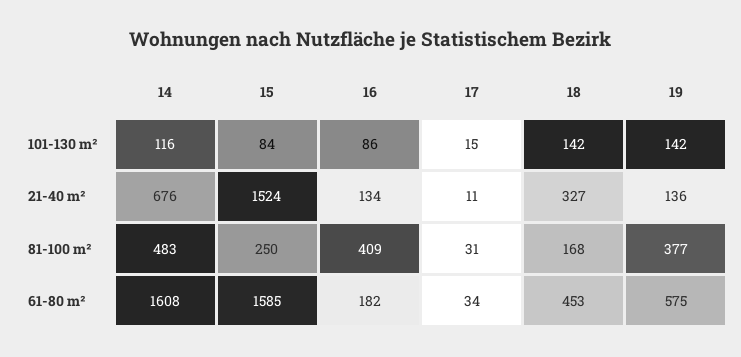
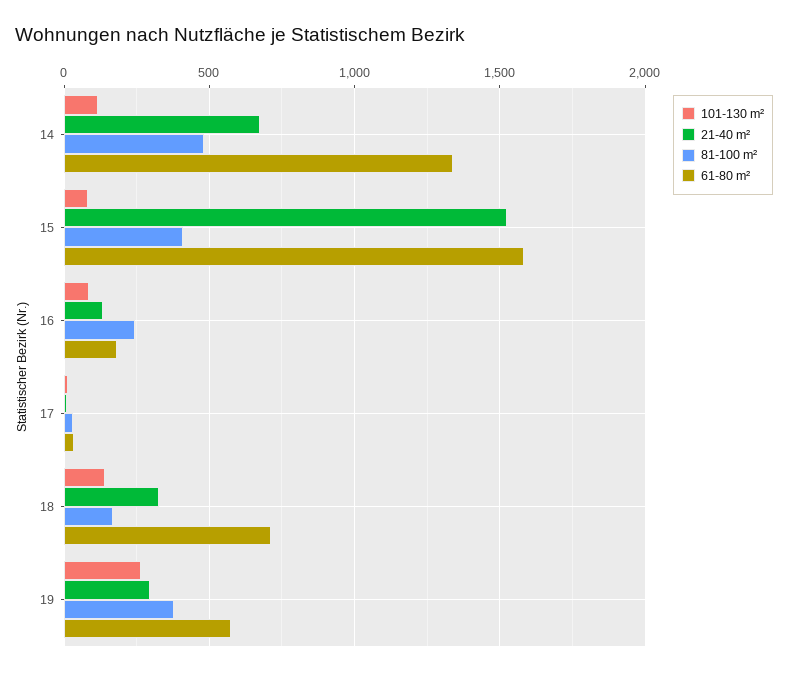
101-130 m², 19: 142 -> 250
21-40 m², 19: 136 -> 300
81-100 m², 15: 250 -> 400
81-100 m², 16: 409 -> 250
61-80 m², 14: 1608 -> 1350
61-80 m², 18: 453 -> 700

